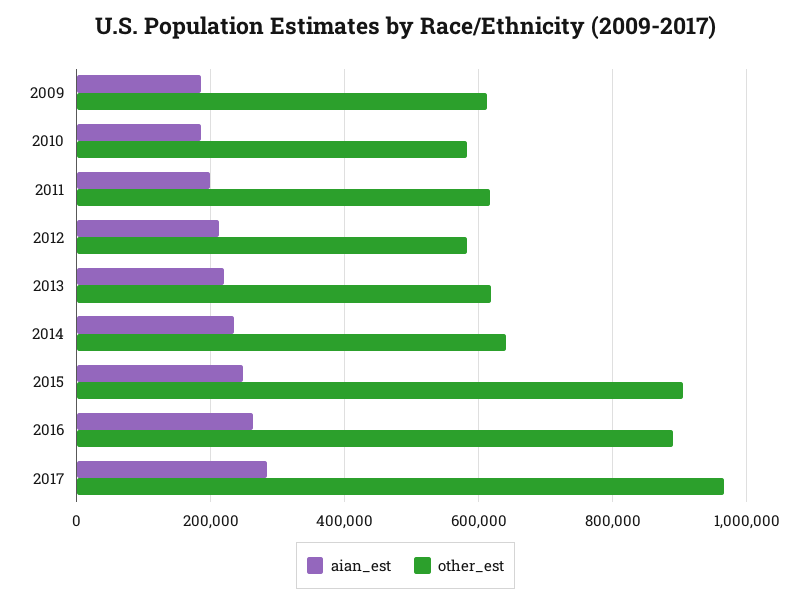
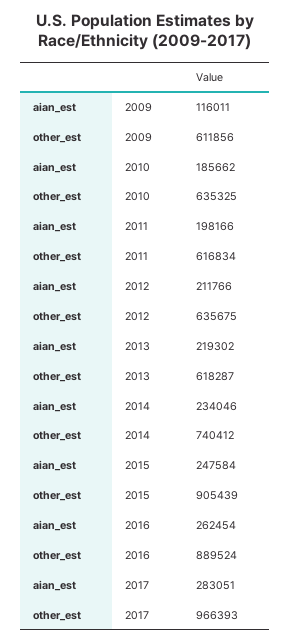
aian_est, 2009: 180000 -> 116011
other_est, 2010: 580000 -> 635325
other_est, 2012: 580000 -> 635675
other_est, 2014: 640000 -> 740412

